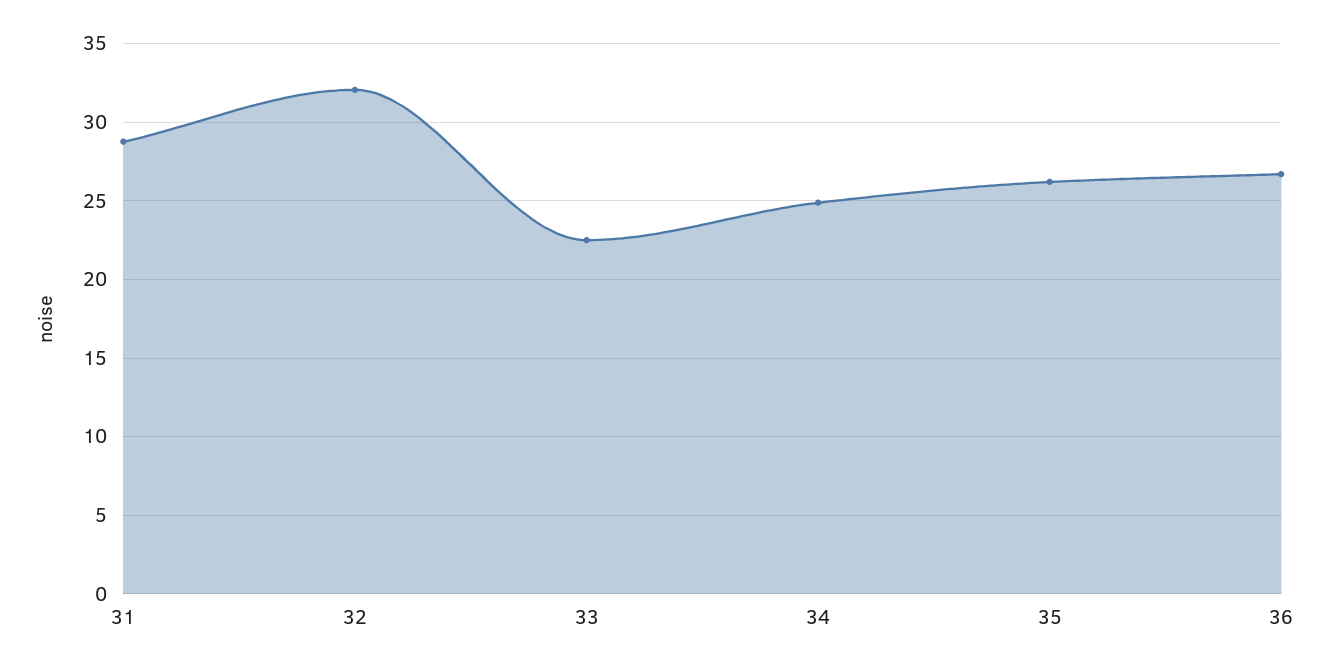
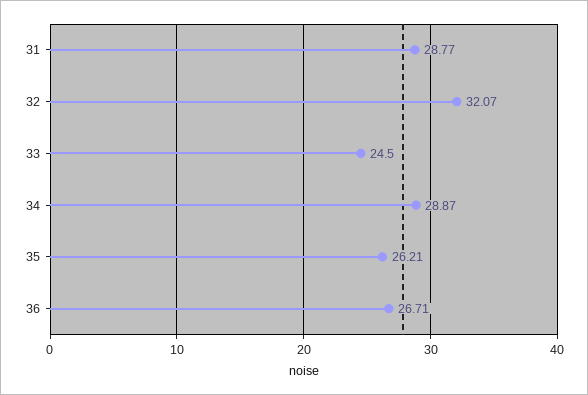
33: 22.5 -> 24.5
34: 25 -> 28.87

